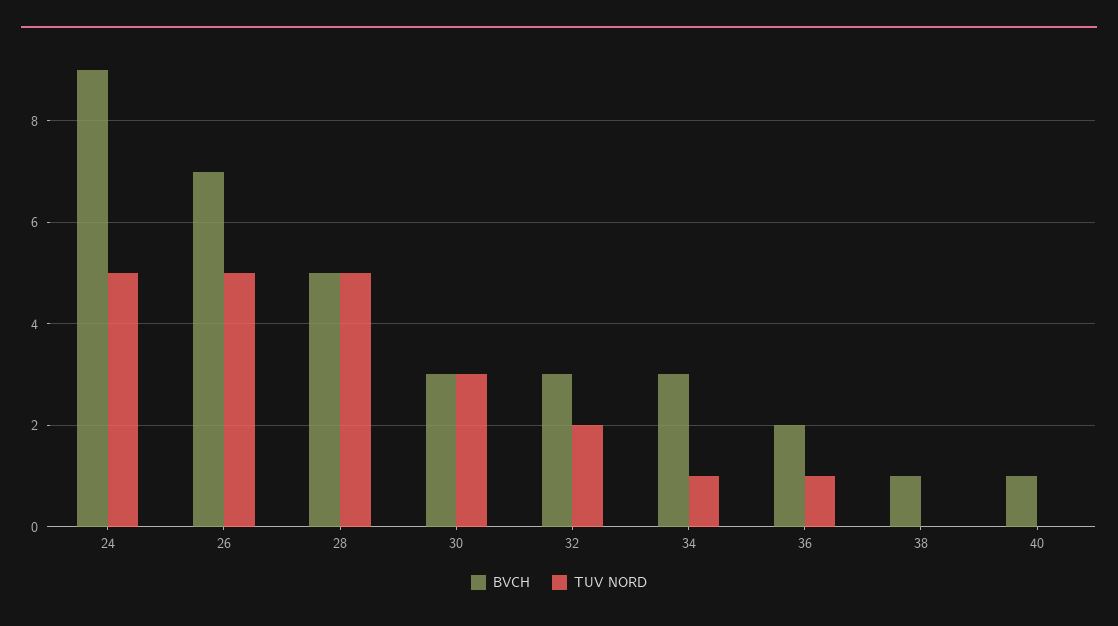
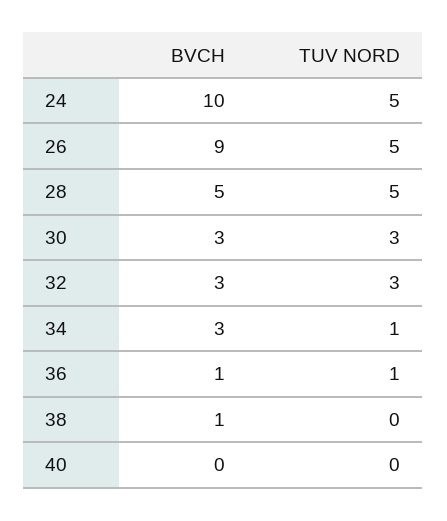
BVCH, 24: 9 -> 10
BVCH, 26: 7 -> 9
TUV NORD, 32: 2 -> 3
BVCH, 36: 2 -> 1
BVCH, 40: 1 -> 0

